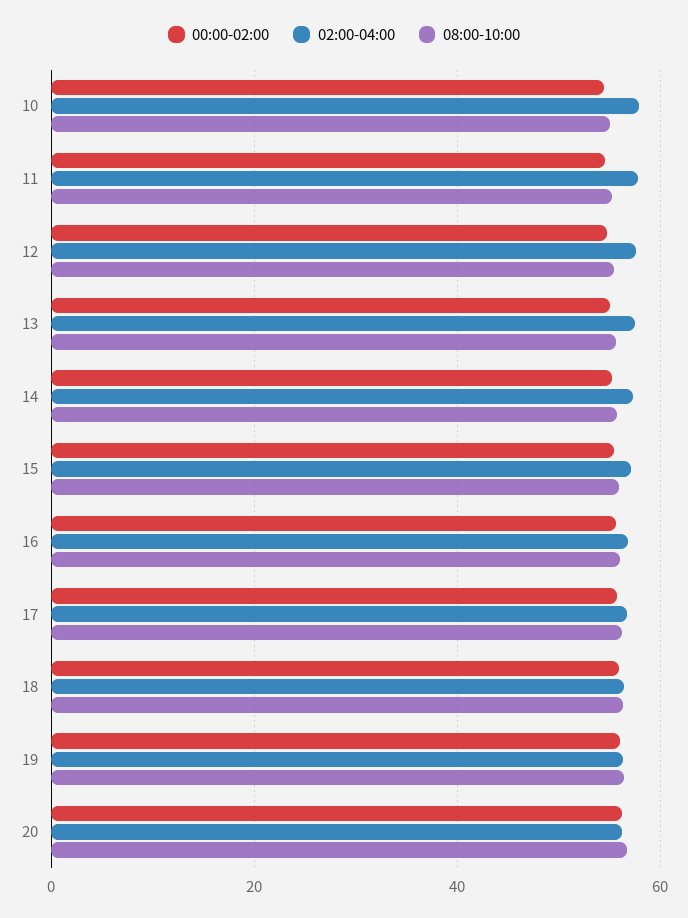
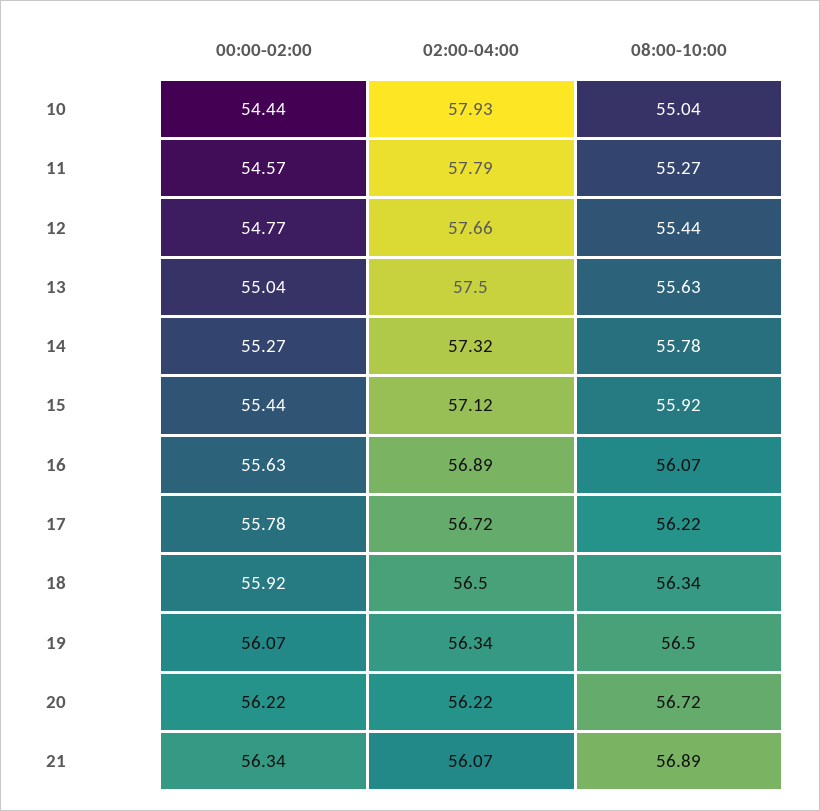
00:00-02:00, 21: none -> 56.34
02:00-04:00, 21: none -> 56.07
08:00-10:00, 21: none -> 56.89

